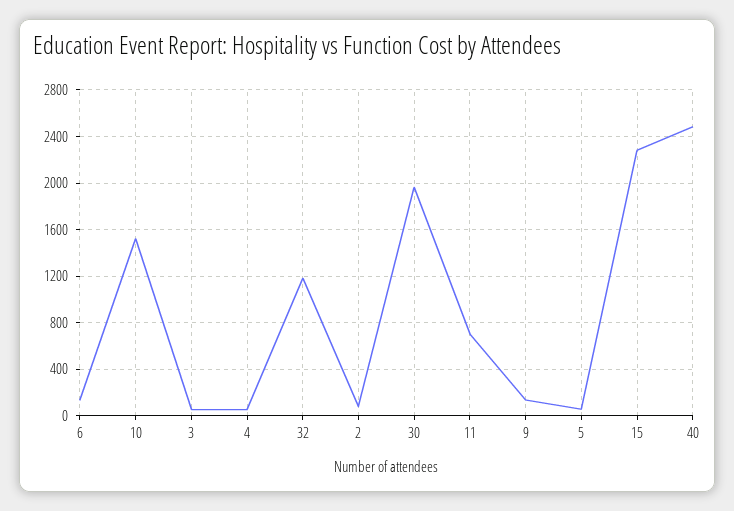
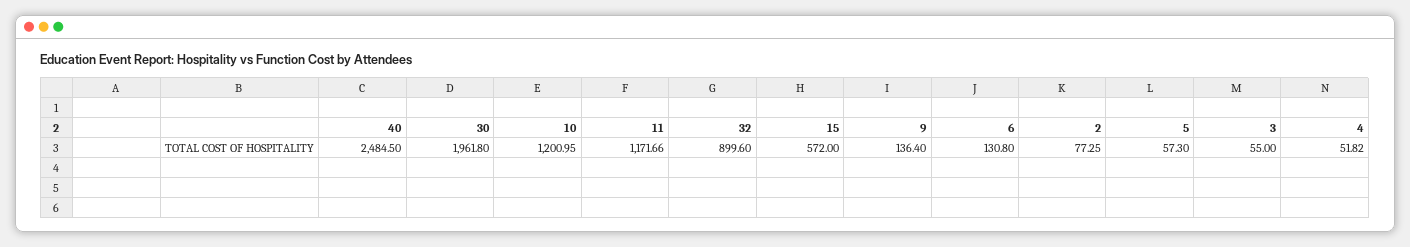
10: 1500 -> 1200.95
32: 1200 -> 899.6
11: 700 -> 1171.66
15: 2300 -> 572

